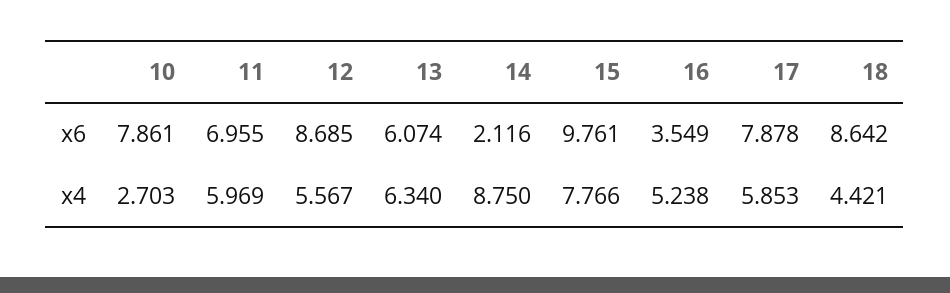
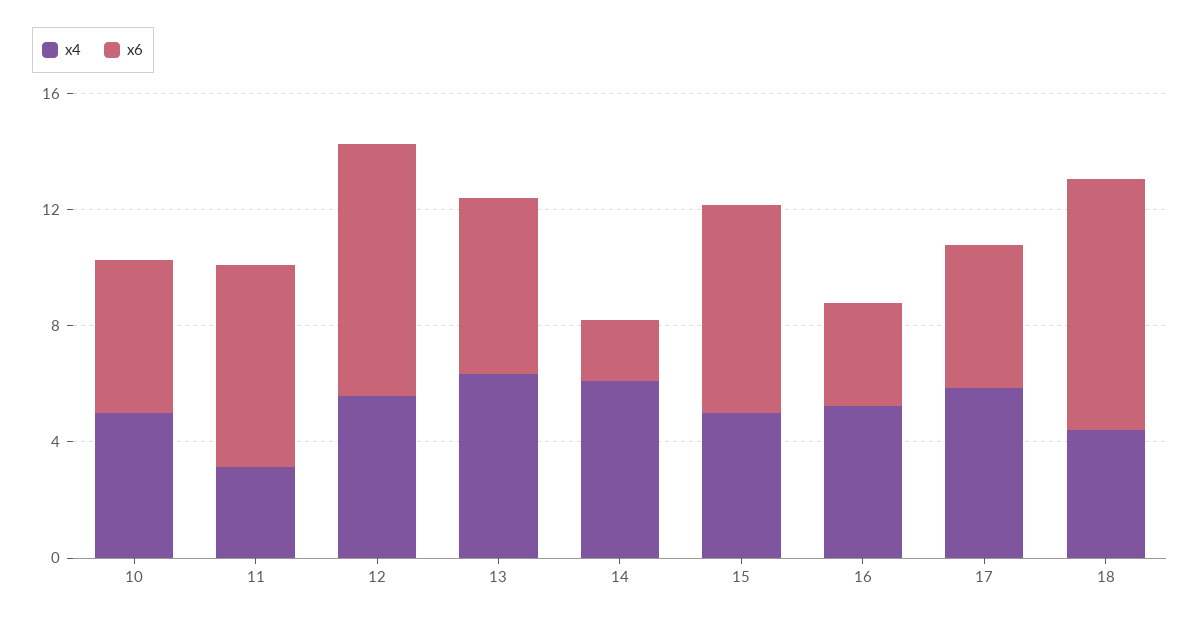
x6, 10: 7.861 -> 5
x6, 15: 9.761 -> 7
x6, 17: 7.878 -> 5
x4, 10: 2.703 -> 5
x4, 11: 5.969 -> 3
x4, 14: 8.75 -> 6
x4, 15: 7.766 -> 5

